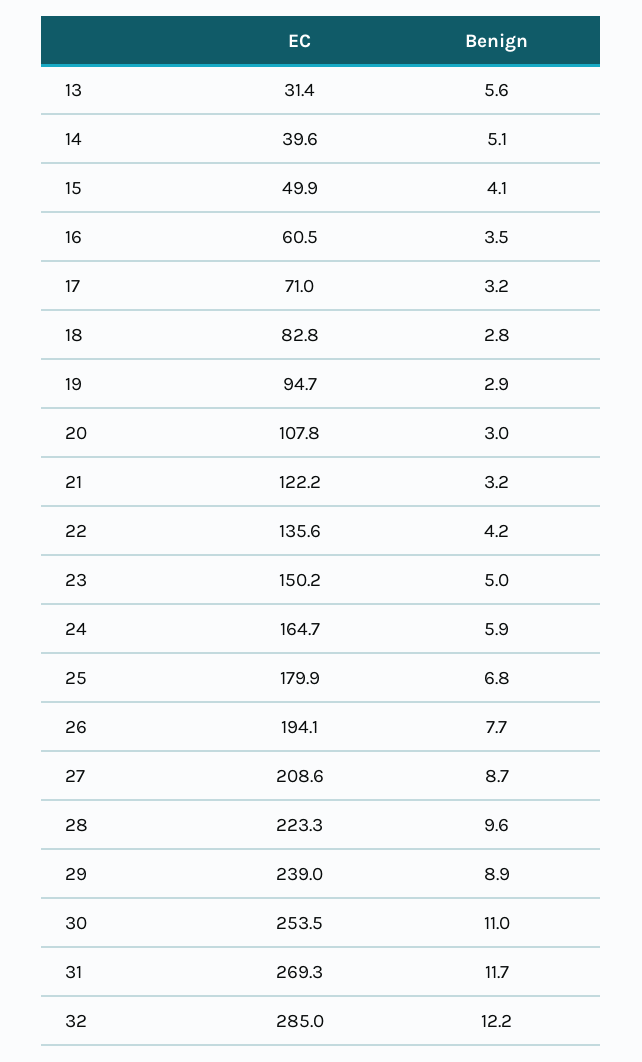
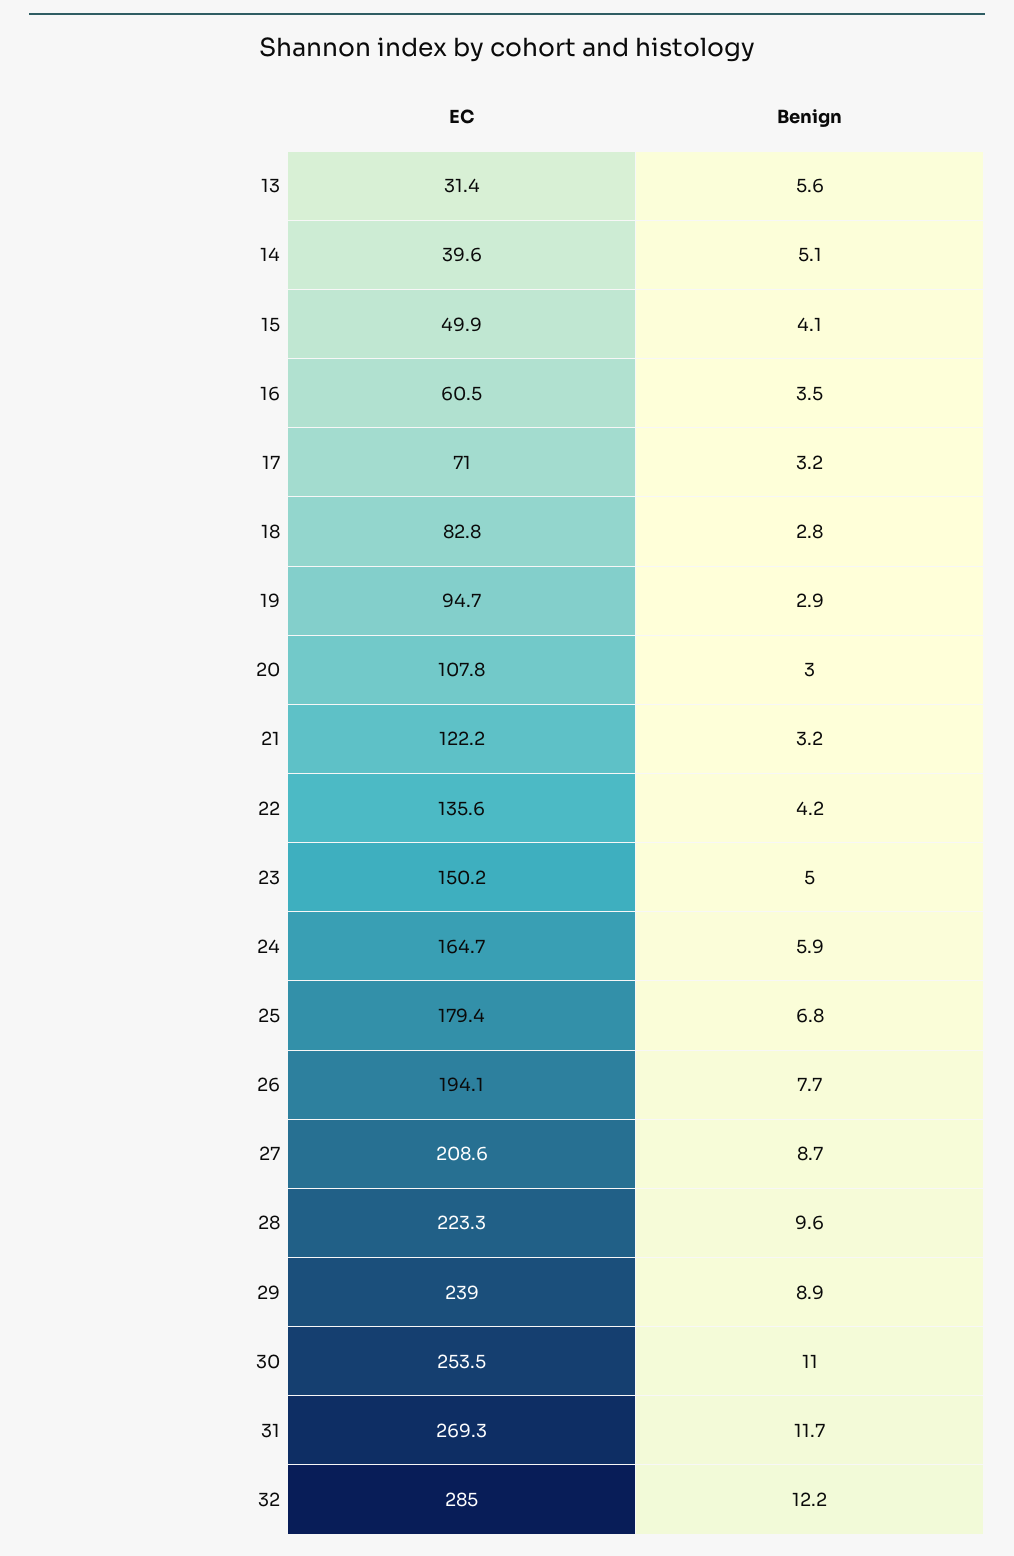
EC, 25: 179.9 -> 179.4

